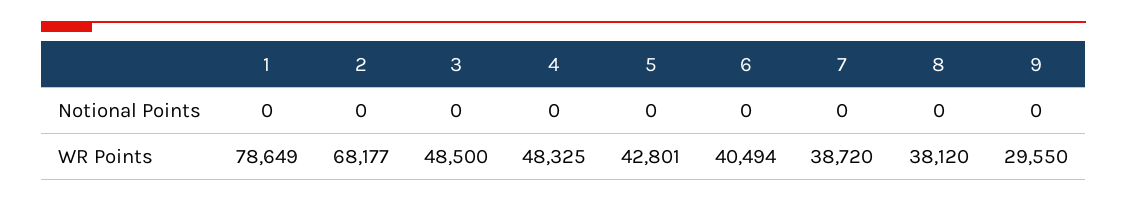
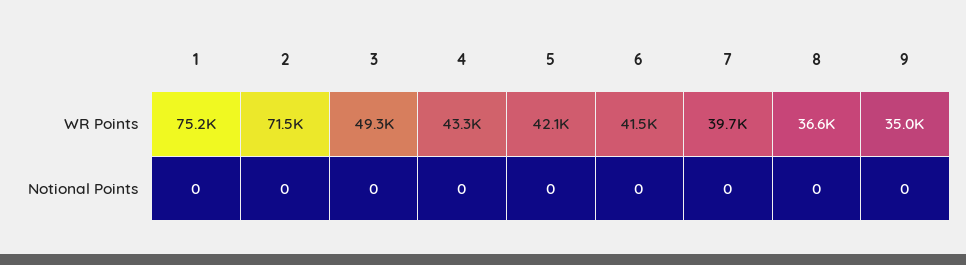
1, WR Points: 78649 -> 75200
2, WR Points: 68177 -> 71500
3, WR Points: 48500 -> 49300
4, WR Points: 48325 -> 43300
5, WR Points: 42801 -> 42100
6, WR Points: 40494 -> 41500
7, WR Points: 38720 -> 39700
8, WR Points: 38120 -> 36600
9, WR Points: 29550 -> 35000

